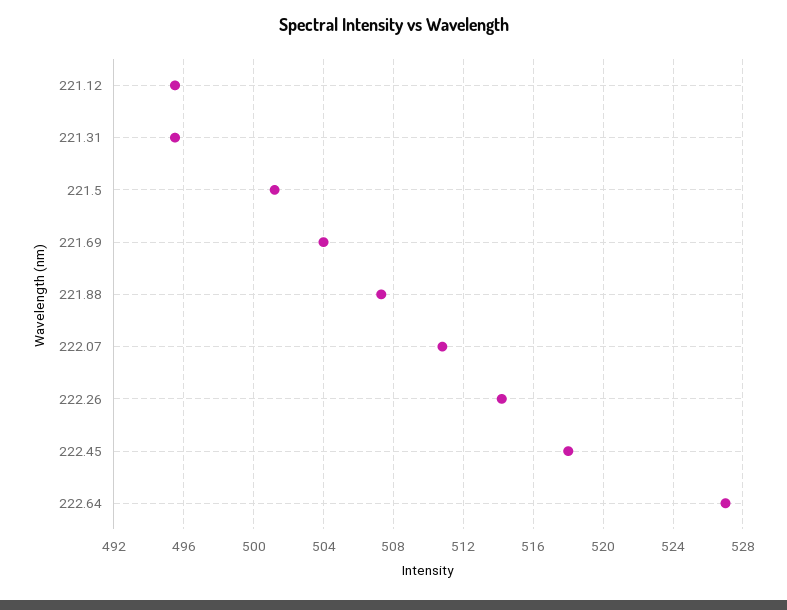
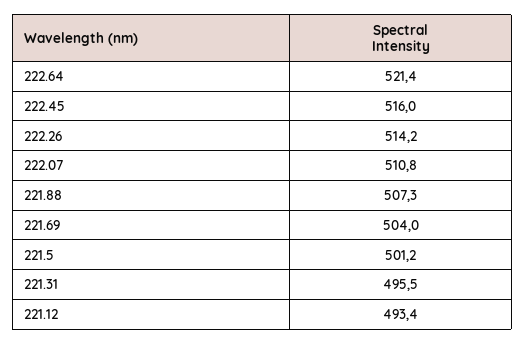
221.12: 495.5 -> 493.4
222.45: 518 -> 516
222.64: 527 -> 521.4

